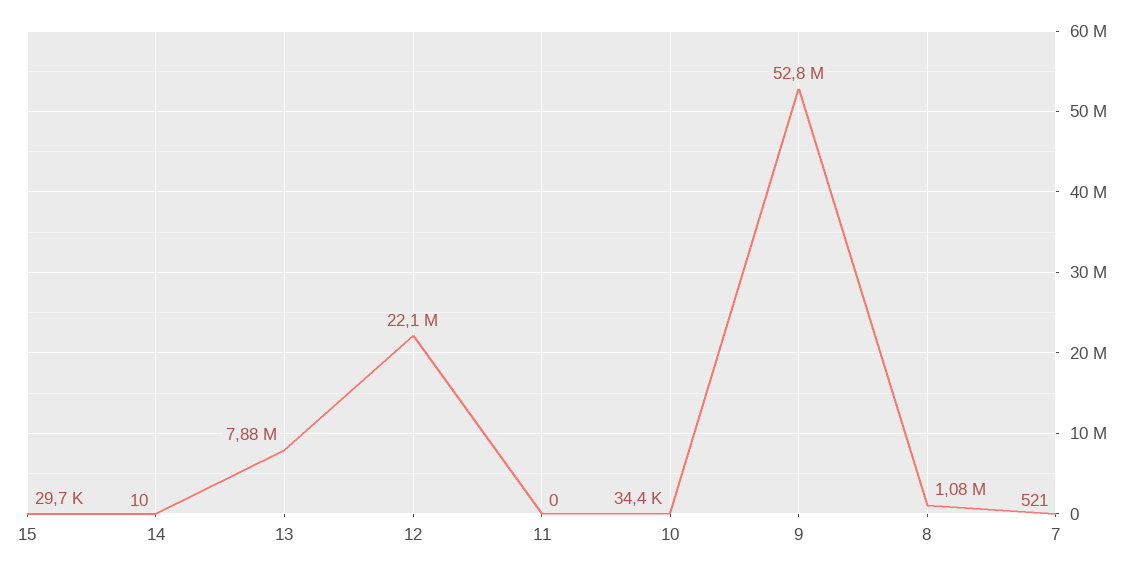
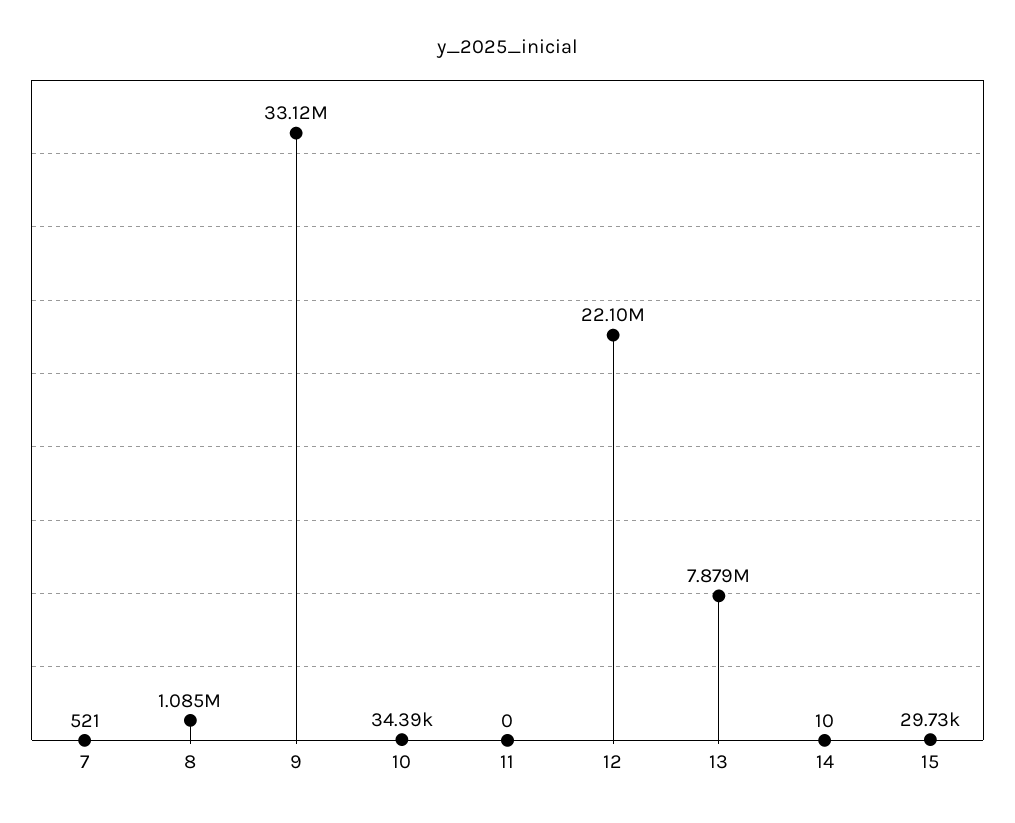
9: 52800000 -> 33120000

